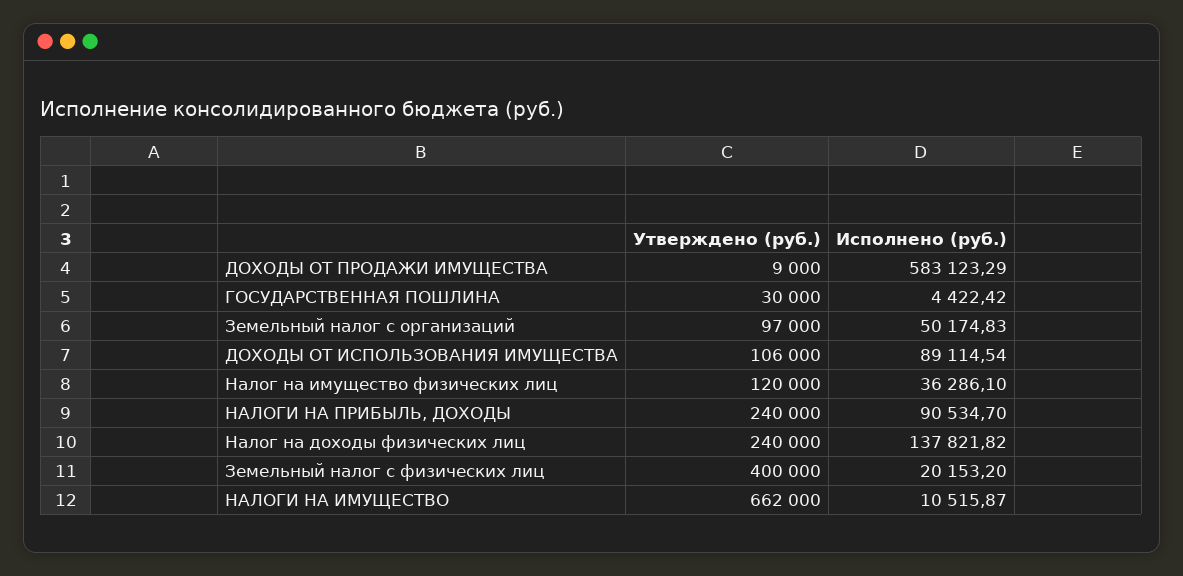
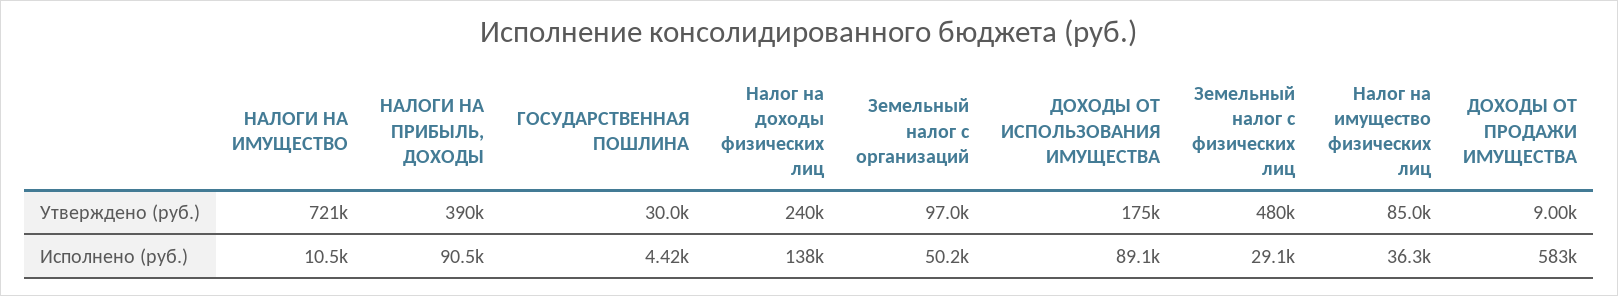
Утверждено (руб.), ДОХОДЫ ОТ ИСПОЛЬЗОВАНИЯ ИМУЩЕСТВА: 106000 -> 175000
Утверждено (руб.), Налог на имущество физических лиц: 120000 -> 85000
Утверждено (руб.), НАЛОГИ НА ПРИБЫЛЬ, ДОХОДЫ: 240000 -> 390000
Утверждено (руб.), Земельный налог с физических лиц: 400000 -> 480000
Исполнено (руб.), Земельный налог с физических лиц: 20153.2 -> 29100
Утверждено (руб.), НАЛОГИ НА ИМУЩЕСТВО: 662000 -> 721000

